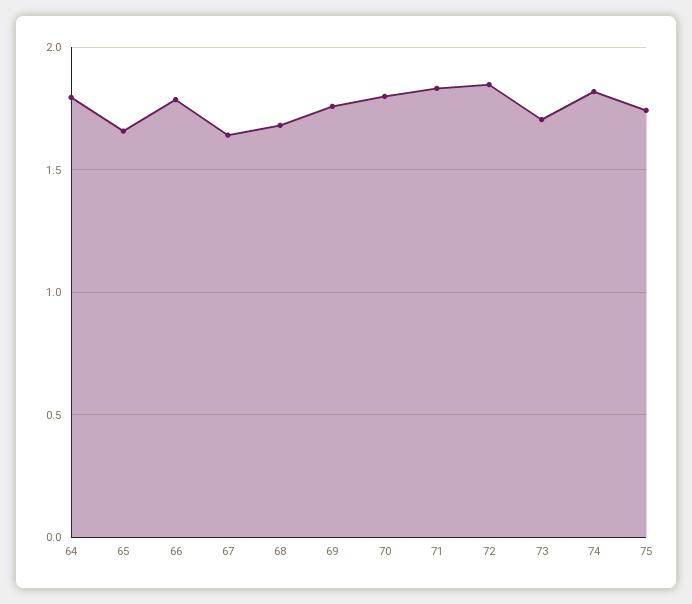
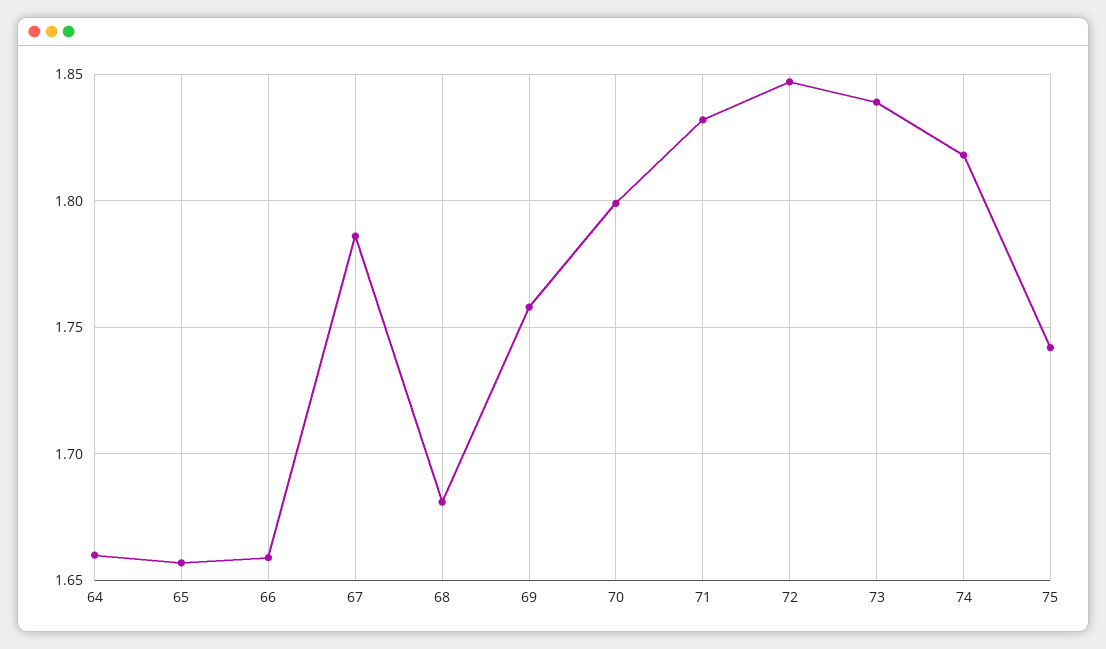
64: 1.8 -> 1.66
66: 1.8 -> 1.66
67: 1.65 -> 1.785
73: 1.7 -> 1.84

